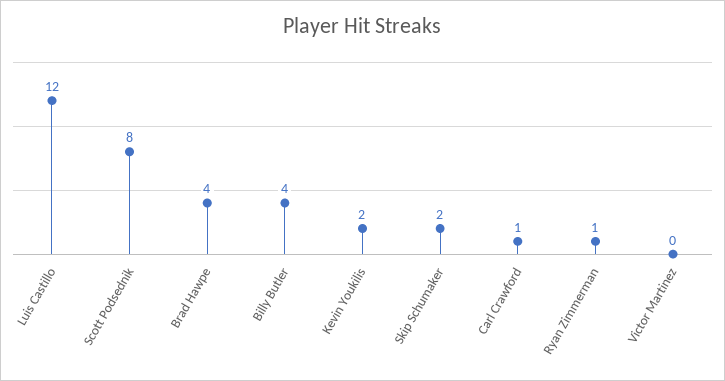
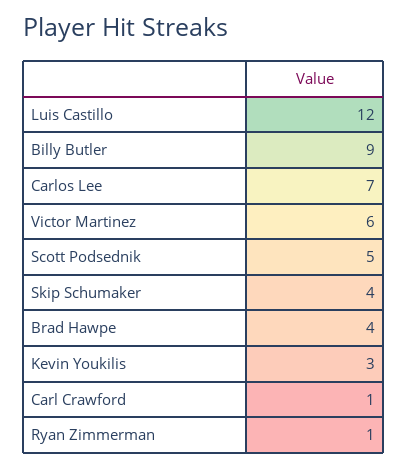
Scott Podsednik: 8 -> 5
Billy Butler: 4 -> 9
Kevin Youkilis: 2 -> 3
Skip Schumaker: 2 -> 4
Victor Martinez: 0 -> 6
Carlos Lee: none -> 7

